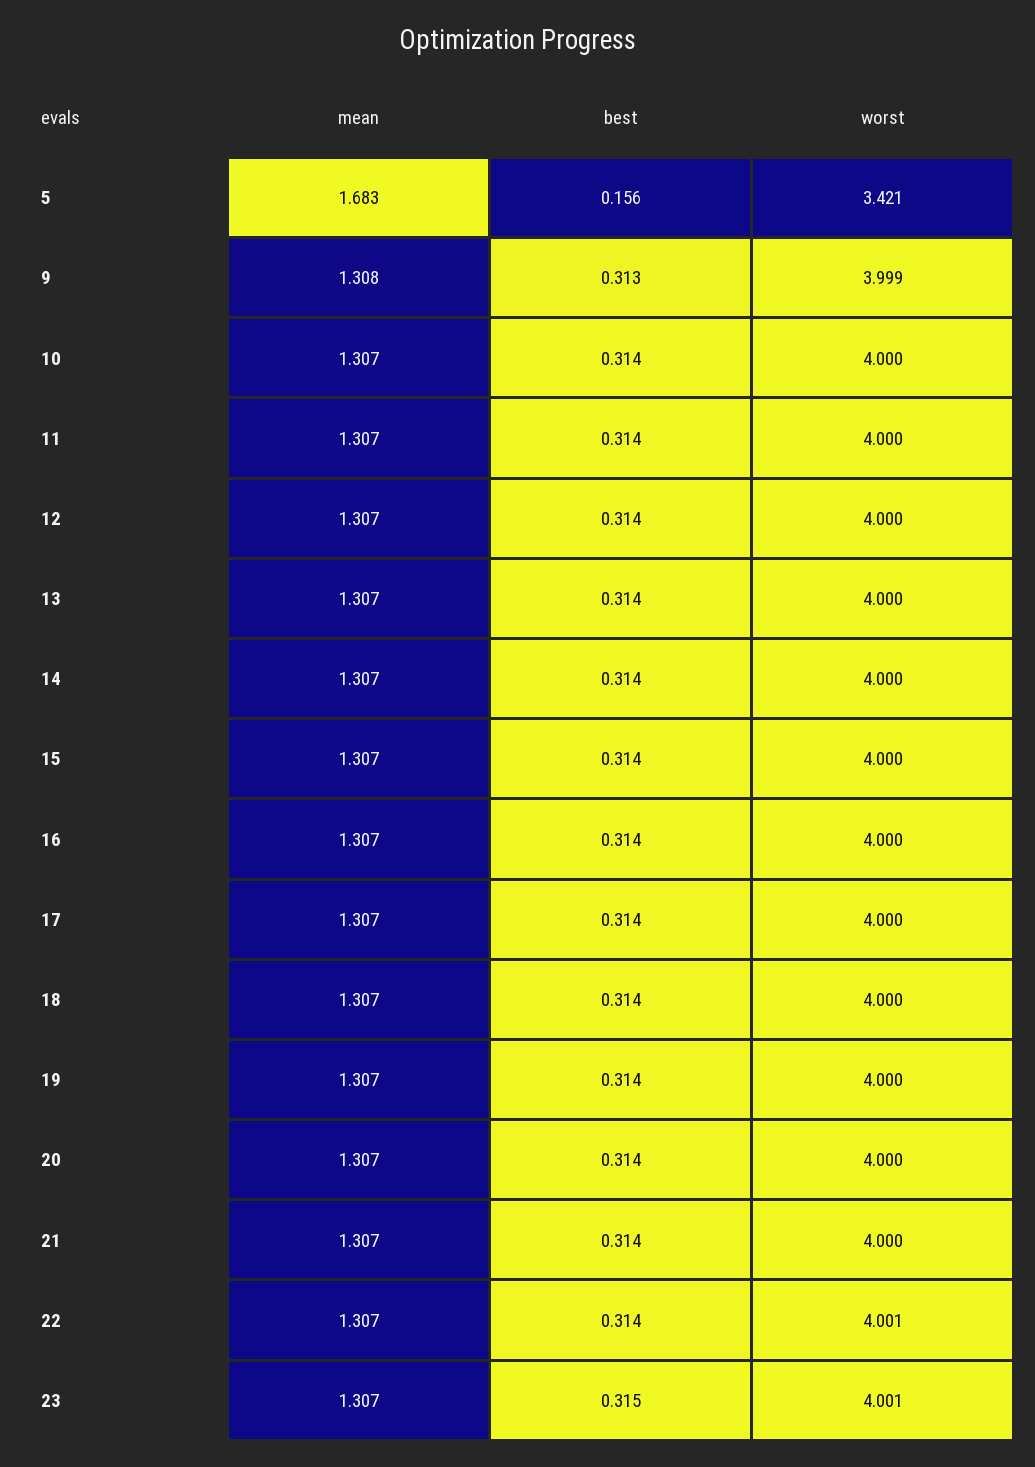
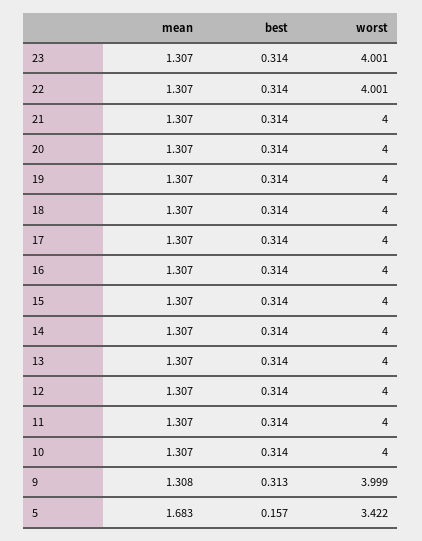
best, 5: 0.156 -> 0.157
worst, 5: 3.421 -> 3.422
best, 23: 0.315 -> 0.314

